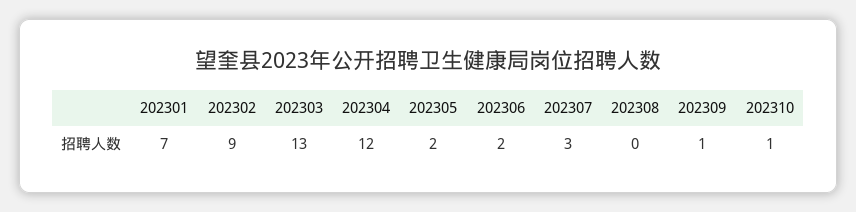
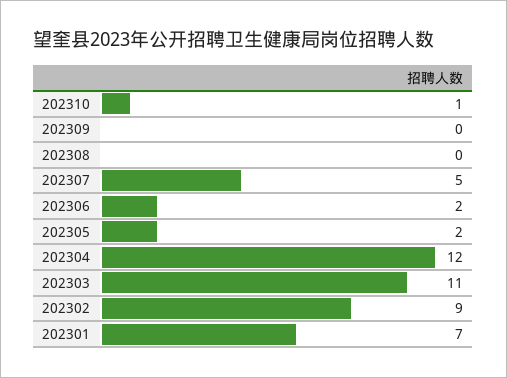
202303: 13 -> 11
202307: 3 -> 5
202309: 1 -> 0

